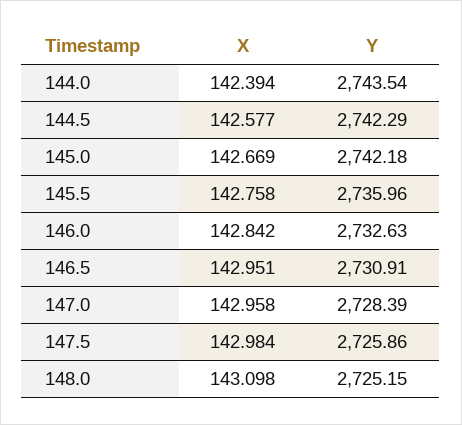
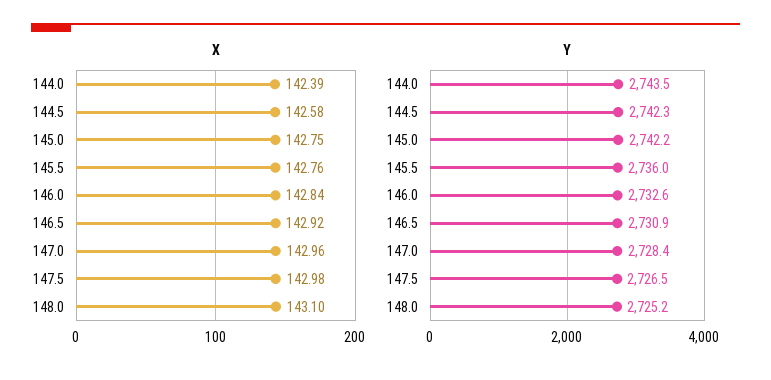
X, 145.0: 142.669 -> 142.75
X, 146.5: 142.951 -> 142.92
Y, 147.5: 2725.86 -> 2726.5

